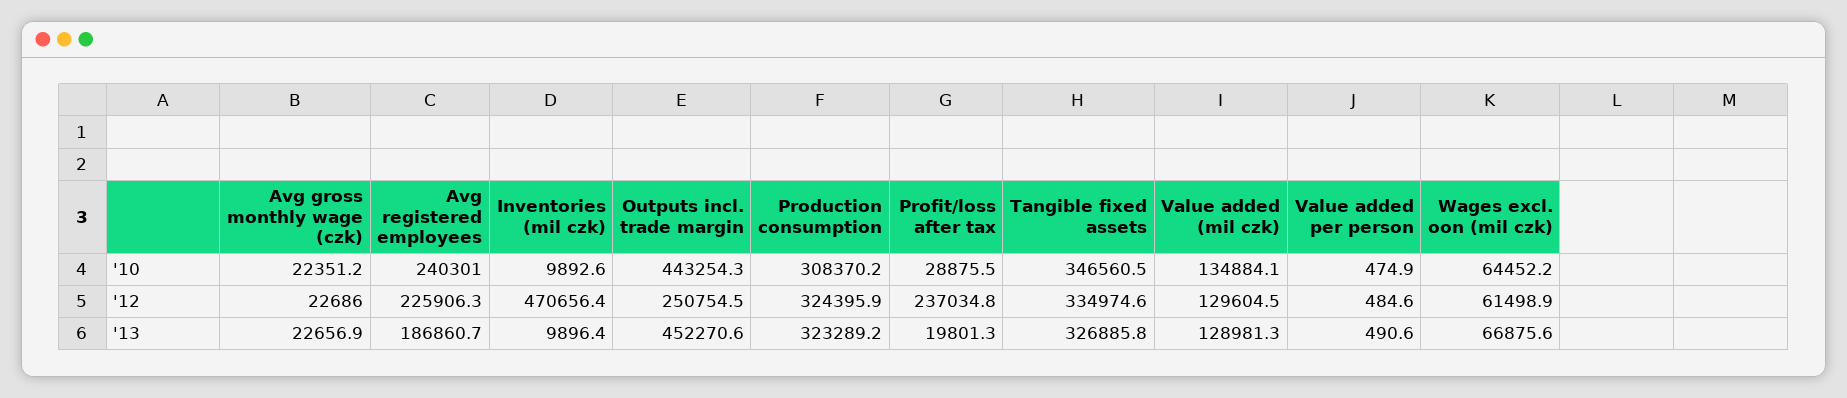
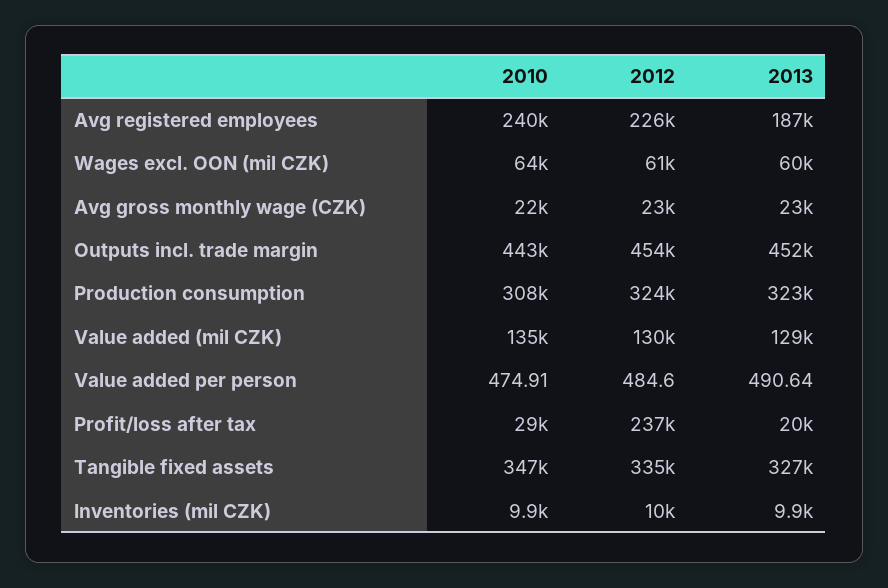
Inventories (mil czk), '12: 470656.4 -> 10000
Outputs incl. trade margin, '12: 250754.5 -> 454000
Wages excl. oon (mil czk), '13: 66875.6 -> 60000

